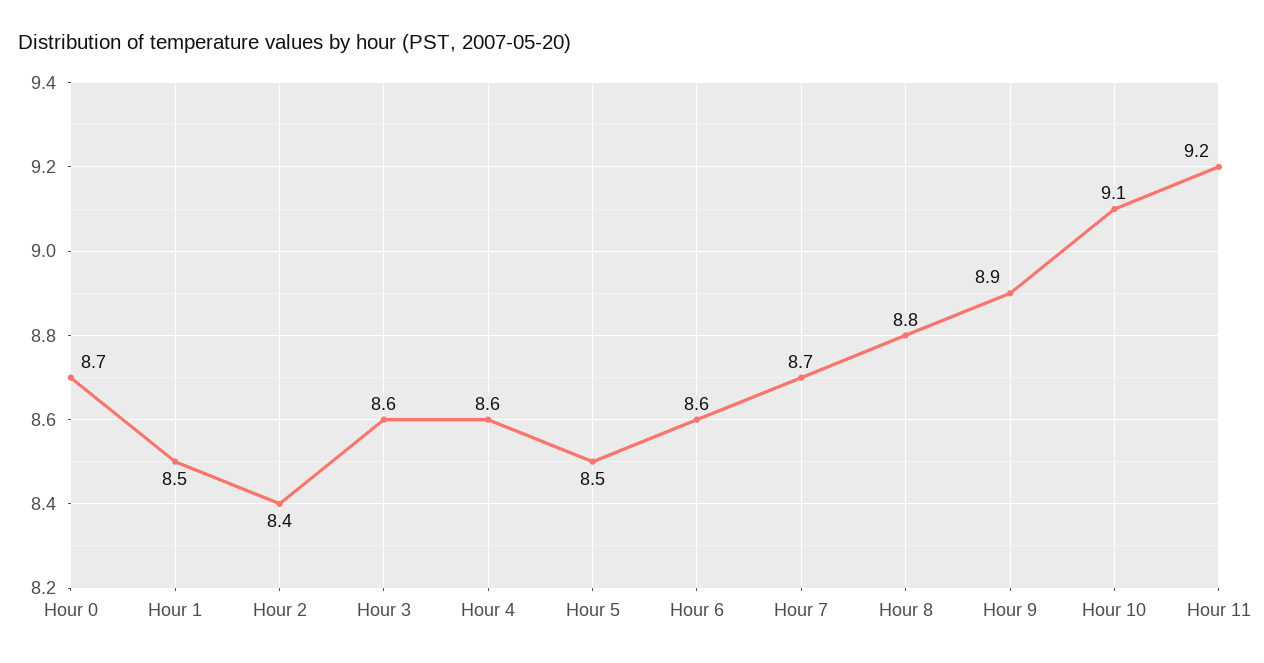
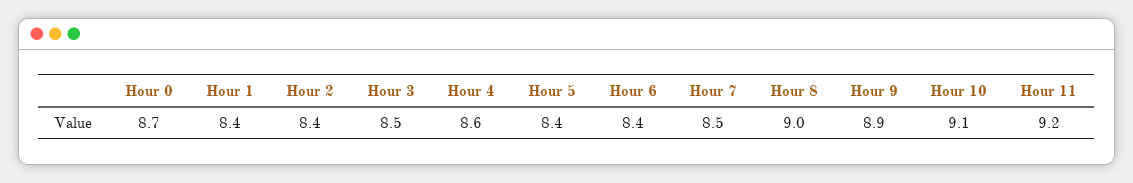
Hour 1: 8.5 -> 8.4
Hour 3: 8.6 -> 8.5
Hour 5: 8.5 -> 8.4
Hour 6: 8.6 -> 8.4
Hour 7: 8.7 -> 8.5
Hour 8: 8.8 -> 9

